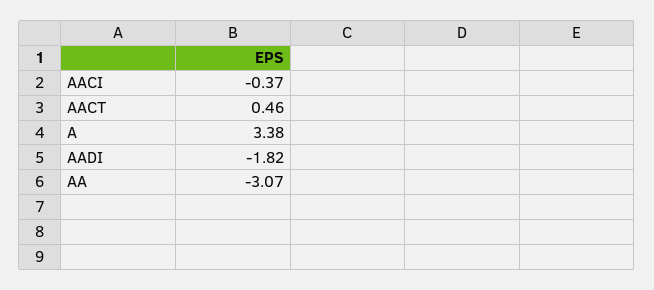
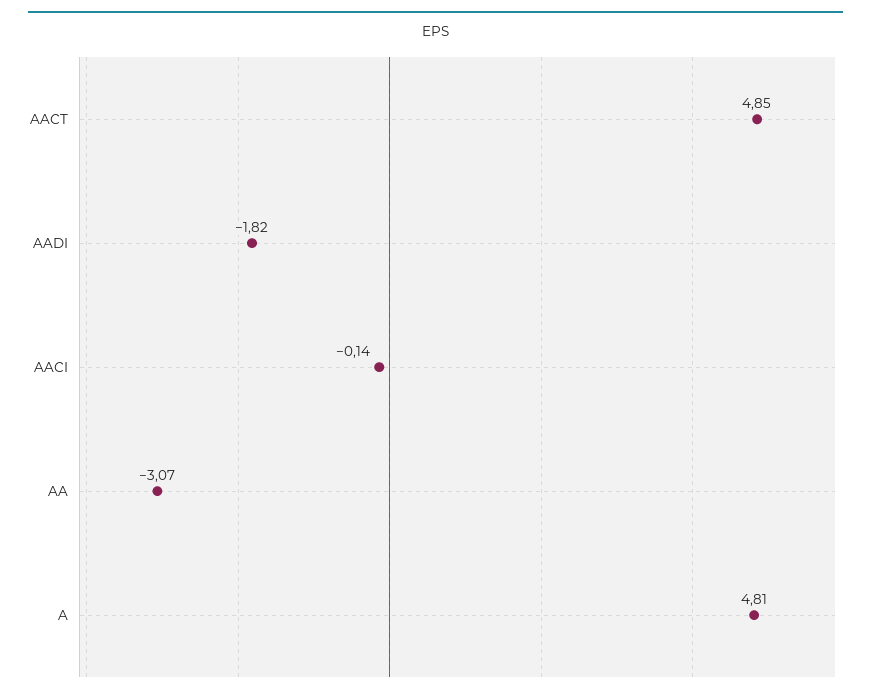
AACI: -0.37 -> -0.14
AACT: 0.46 -> 4.85
A: 3.38 -> 4.81

